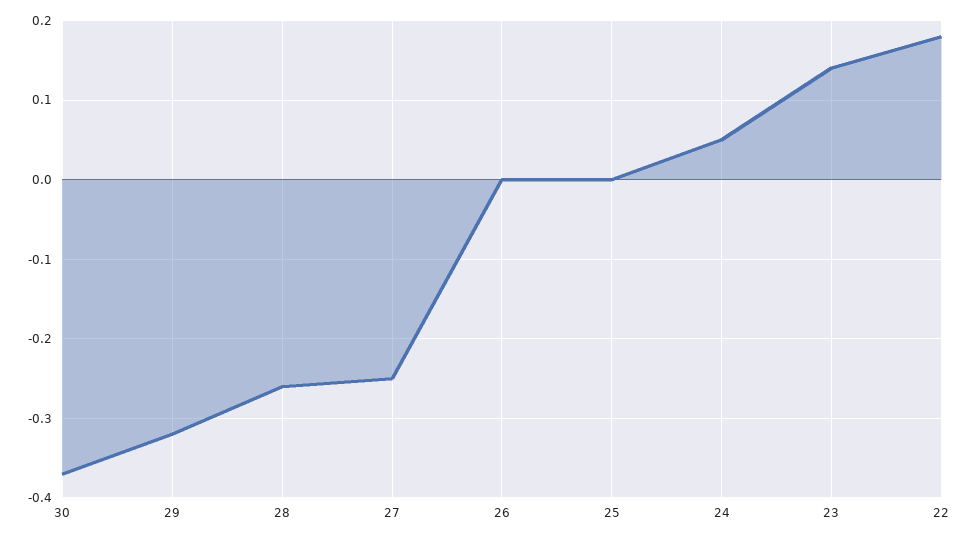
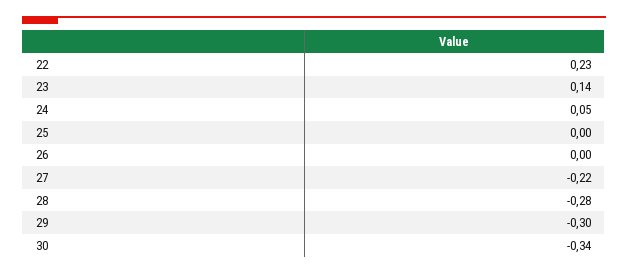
30: -0.37 -> -0.34
29: -0.32 -> -0.3
28: -0.26 -> -0.28
27: -0.25 -> -0.22
22: 0.18 -> 0.23

